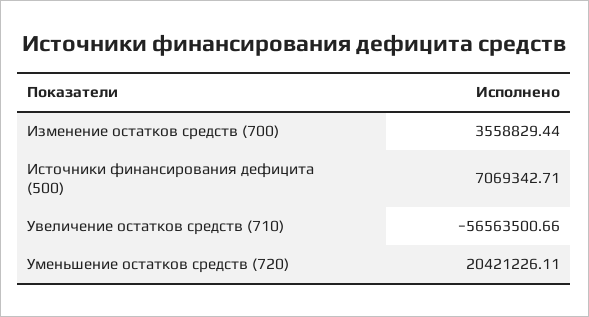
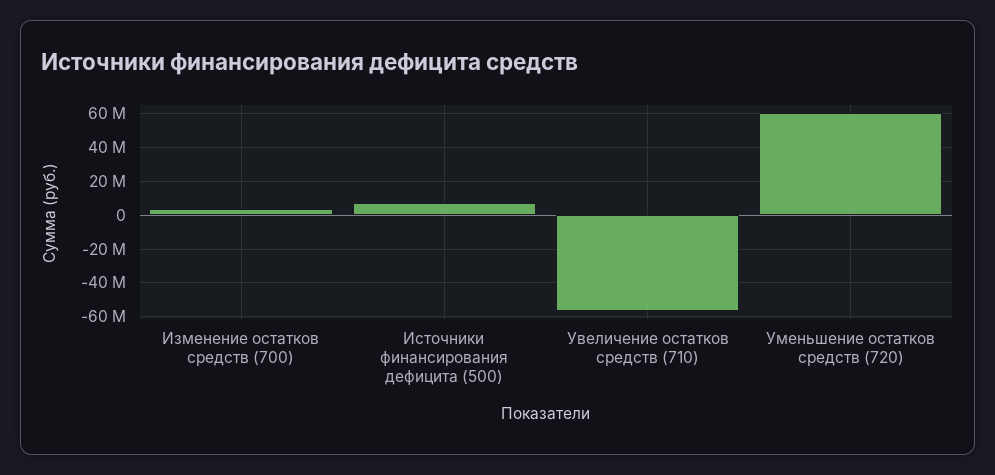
Уменьшение остатков средств (720): 20421226.11 -> 60000000

